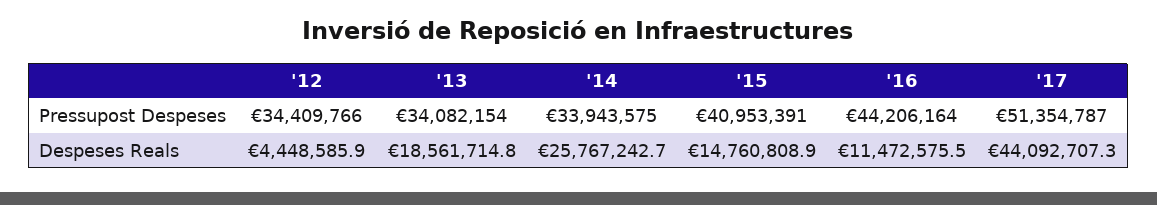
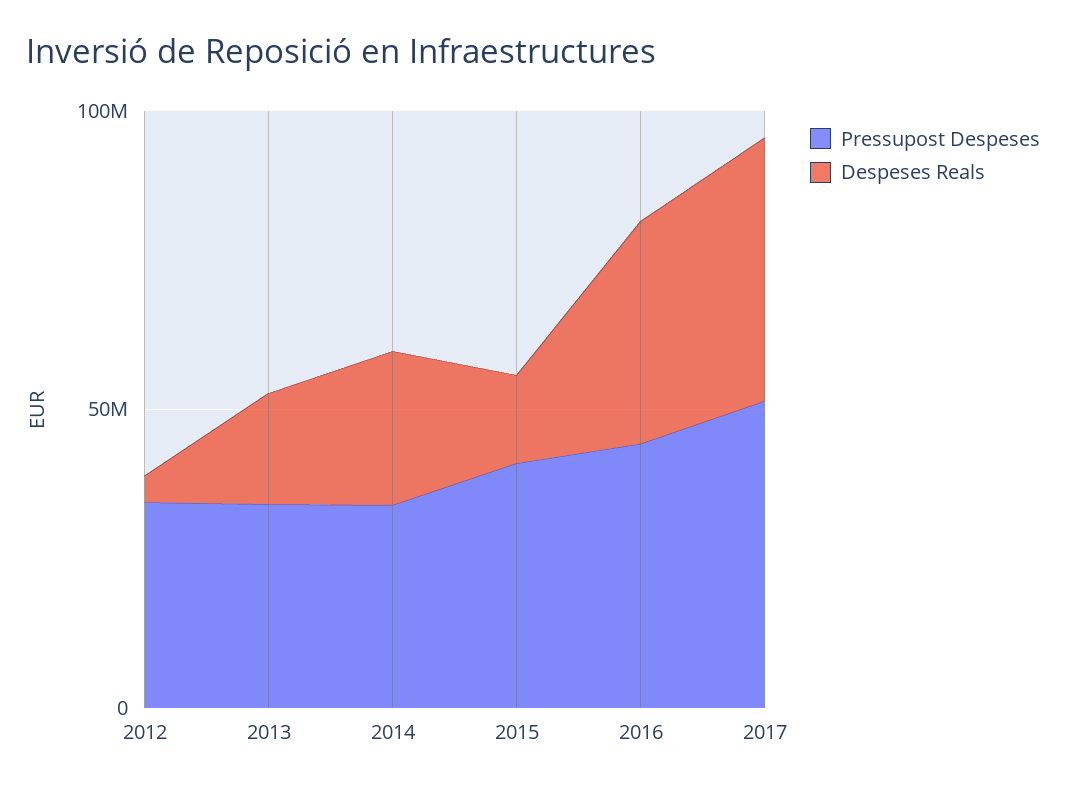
Despeses Reals, '16: 11472575.5 -> 40000000

